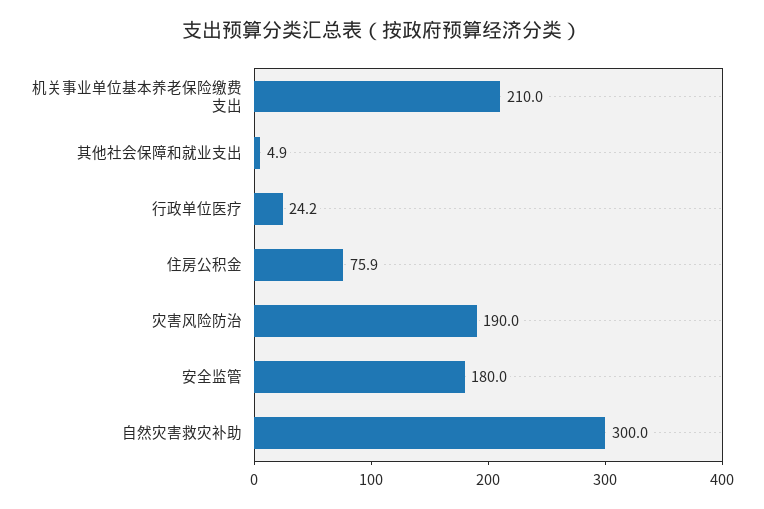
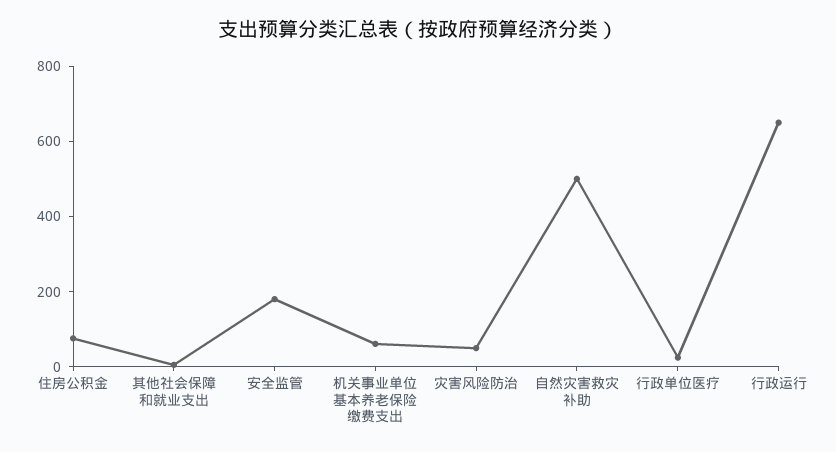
机关事业单位基本养老保险缴费支出: 210 -> 50
灾害风险防治: 190 -> 50
自然灾害救灾补助: 300 -> 500
行政运行: none -> 650

